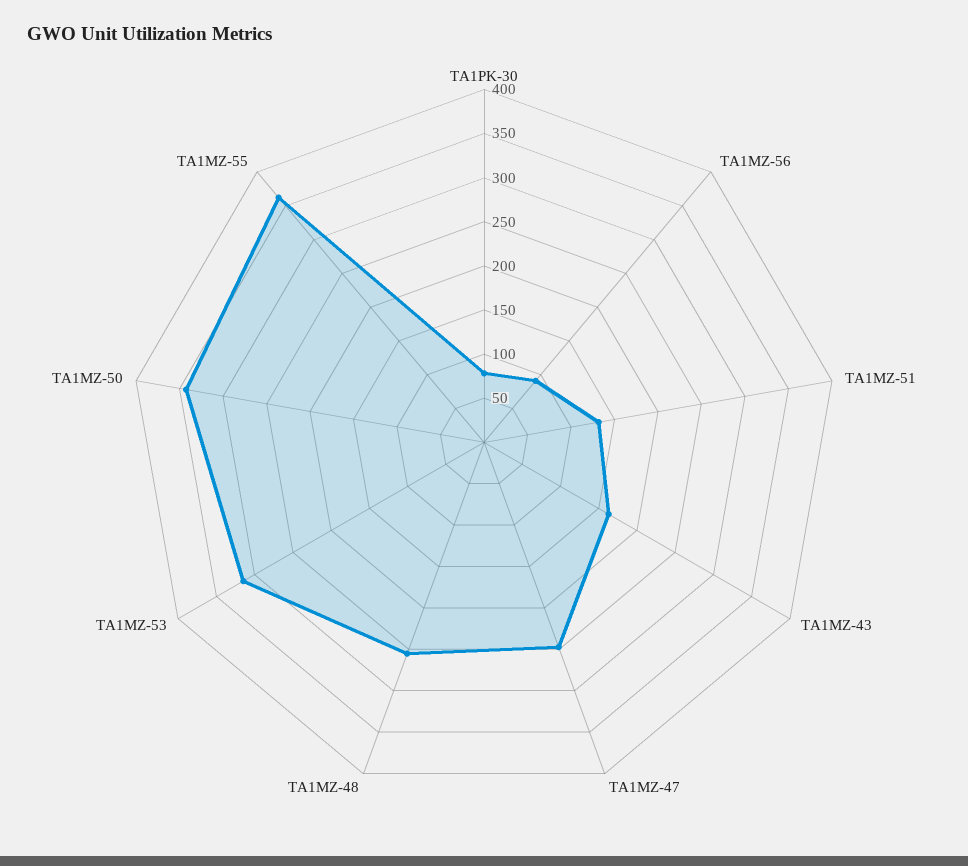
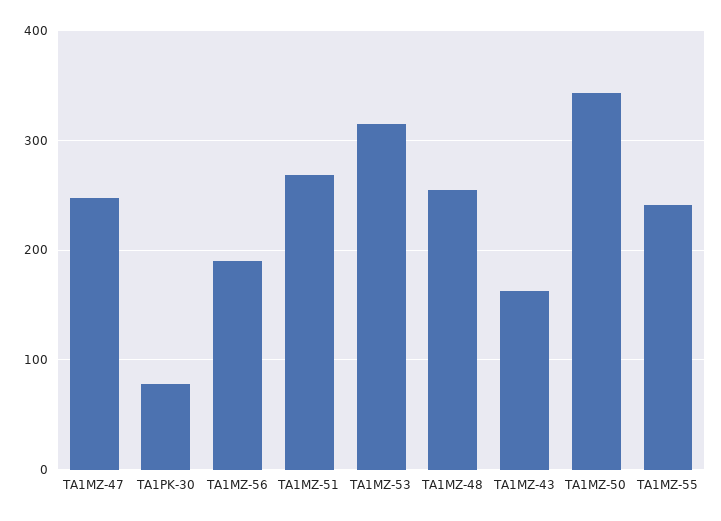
TA1MZ-56: 90 -> 190
TA1MZ-51: 130 -> 270
TA1MZ-55: 360 -> 240

